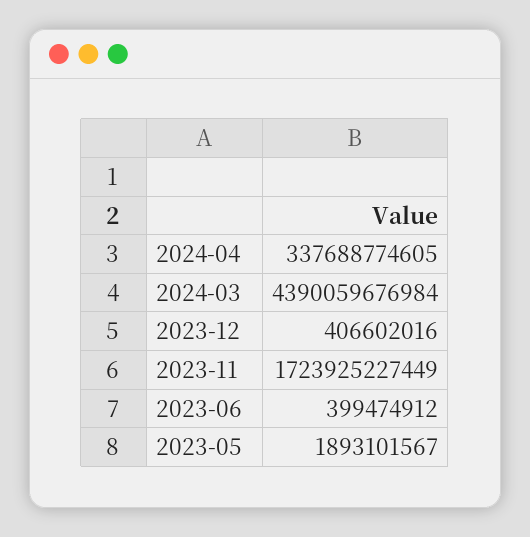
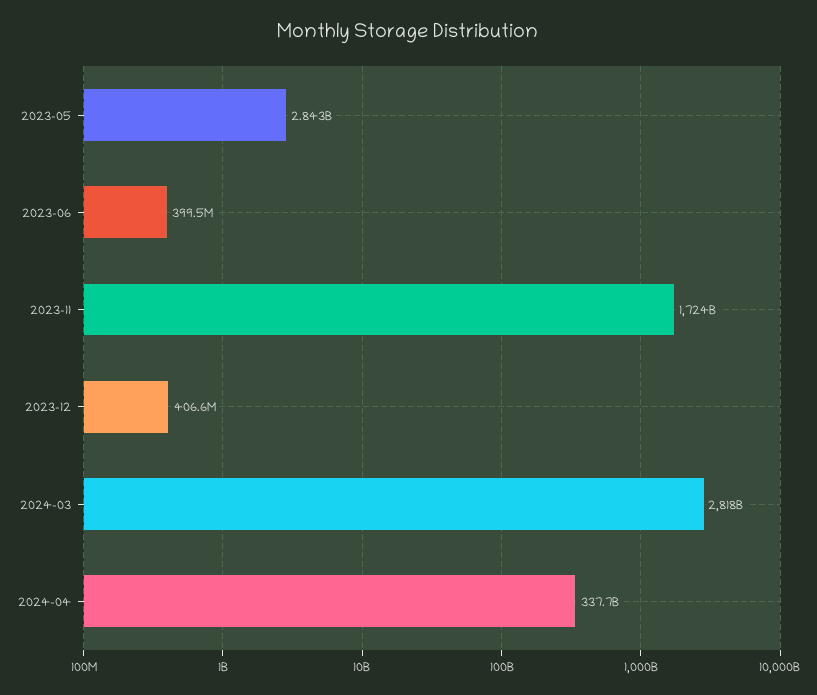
2024-03: 4390059676984 -> 2818000000000
2023-05: 1893101567 -> 2843000000

